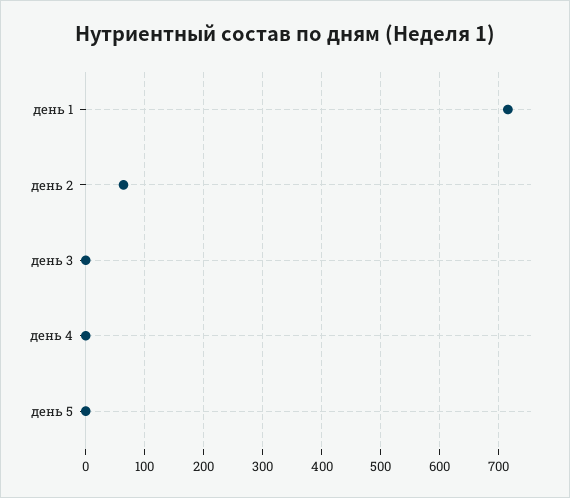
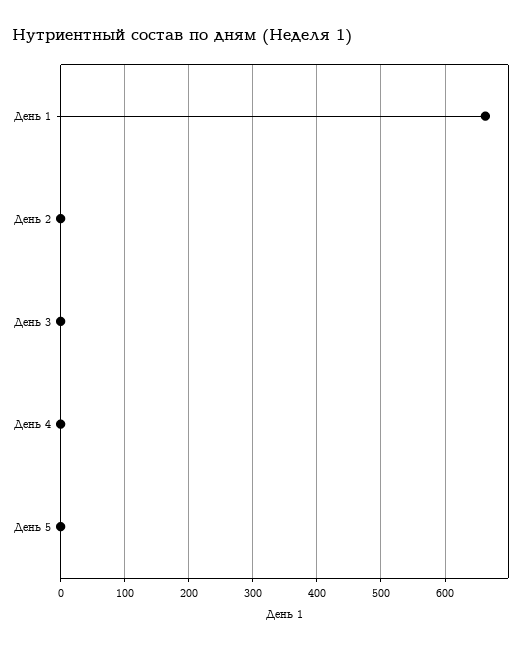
день 1: 720 -> 660
день 2: 60 -> 0

